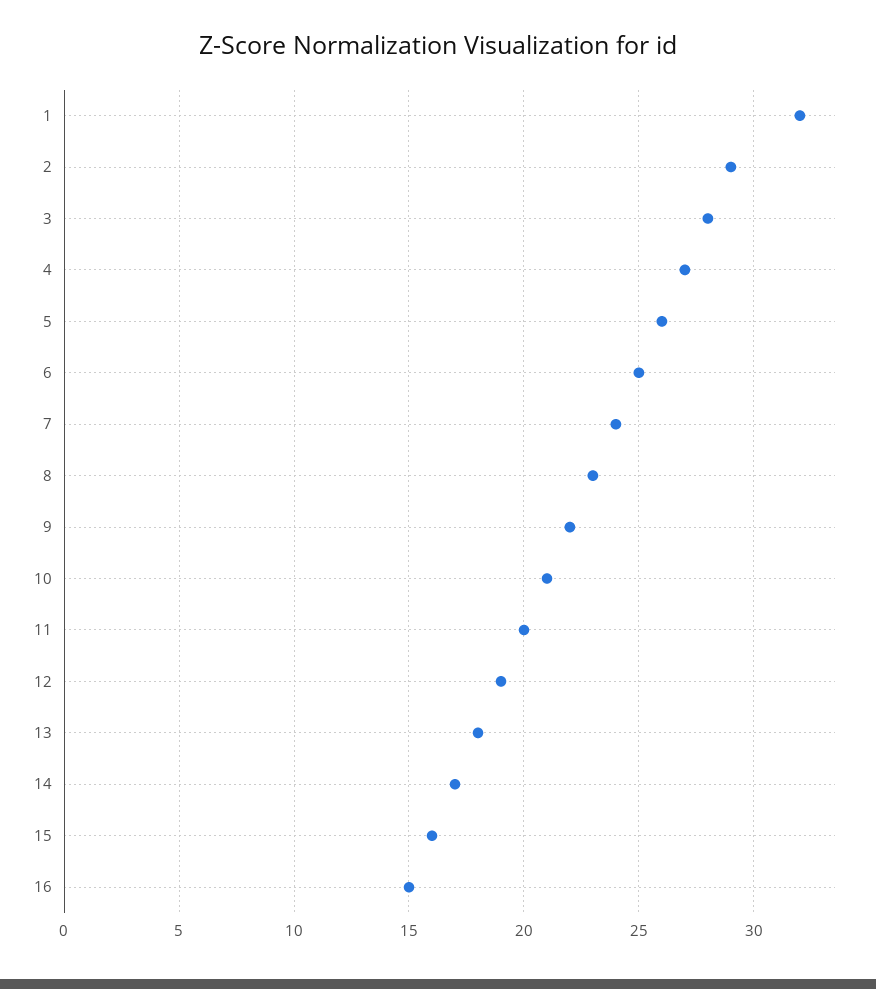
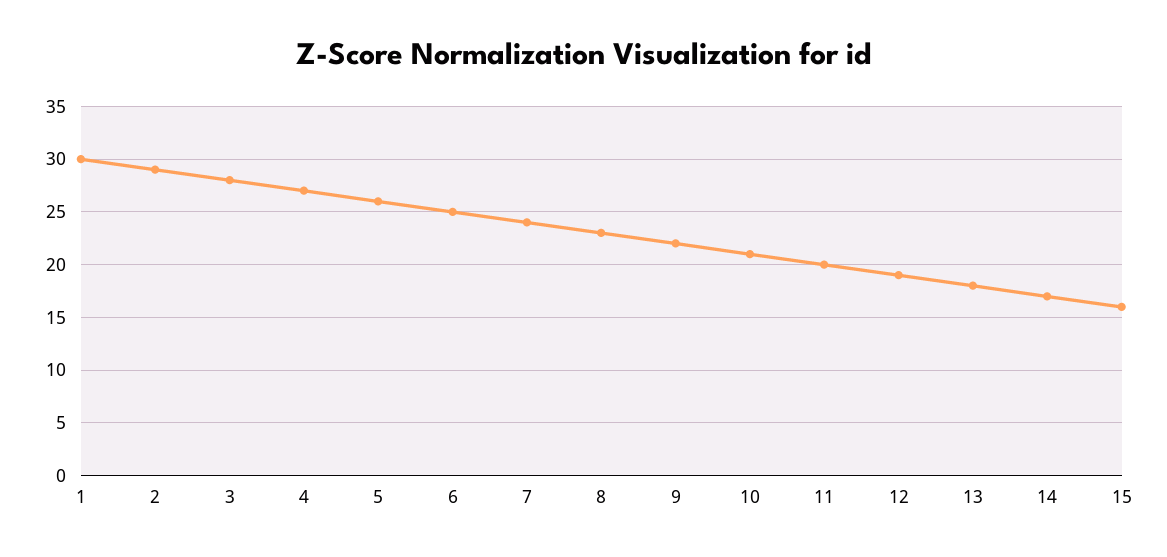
1: 32 -> 30
16: 15 -> none

